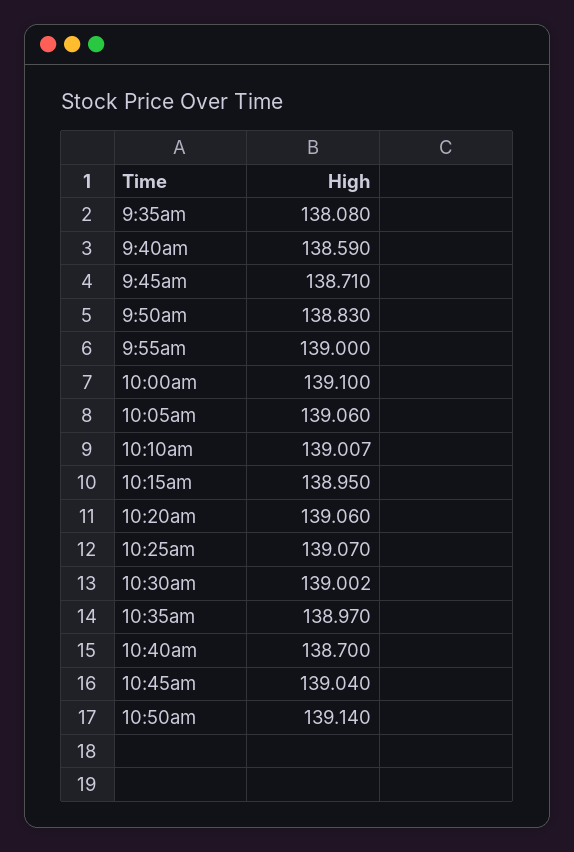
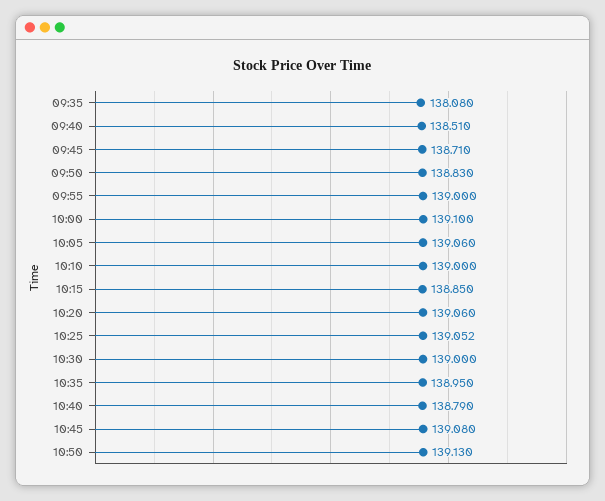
9:40am: 138.59 -> 138.51
10:10am: 139.007 -> 139
10:15am: 138.95 -> 138.85
10:25am: 139.07 -> 139.052
10:30am: 139.002 -> 139
10:35am: 138.97 -> 138.95
10:40am: 138.7 -> 138.79
10:45am: 139.04 -> 139.08
10:50am: 139.14 -> 139.13

